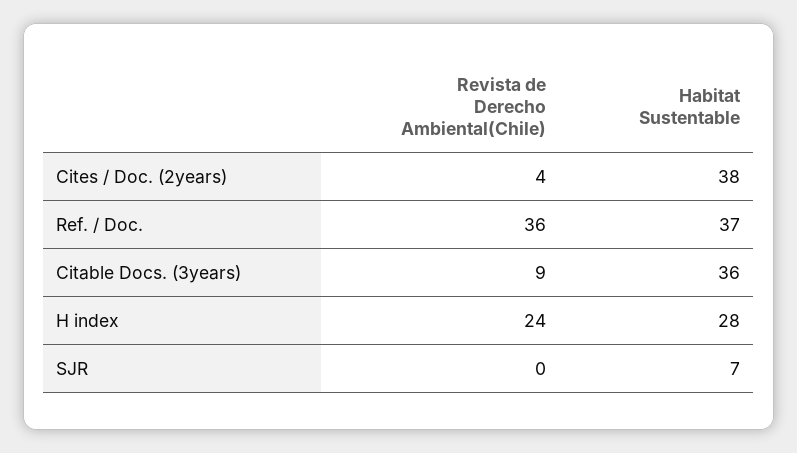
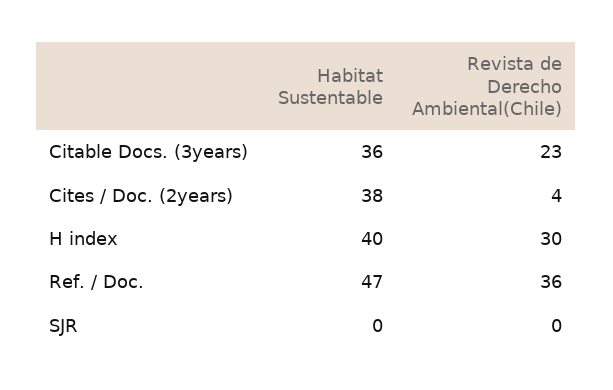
Habitat Sustentable, Ref. / Doc.: 37 -> 47
Revista de Derecho Ambiental(Chile), Citable Docs. (3years): 9 -> 23
Revista de Derecho Ambiental(Chile), H index: 24 -> 30
Habitat Sustentable, H index: 28 -> 40
Habitat Sustentable, SJR: 7 -> 0

